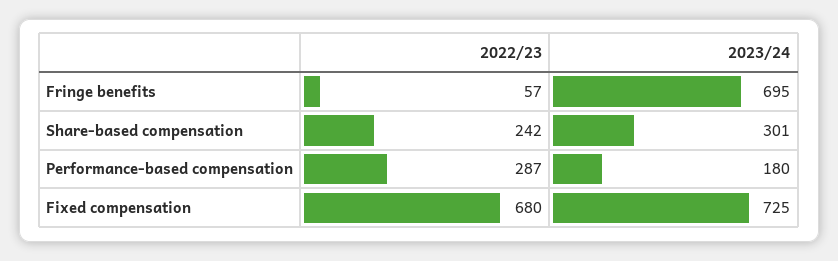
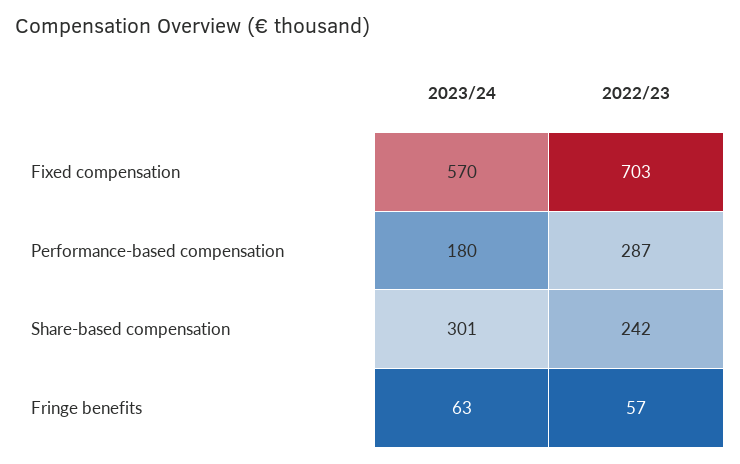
2023/24, Fringe benefits: 695 -> 63
2022/23, Fixed compensation: 680 -> 703
2023/24, Fixed compensation: 725 -> 570

